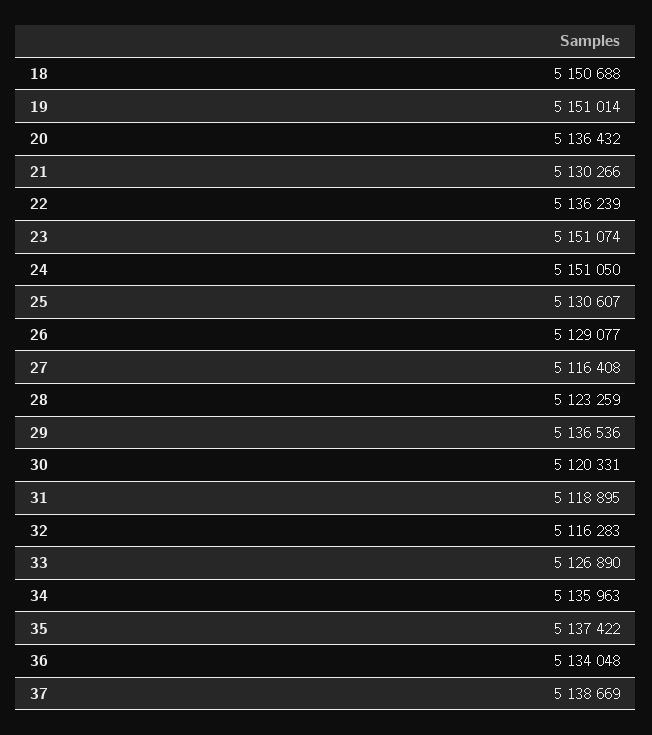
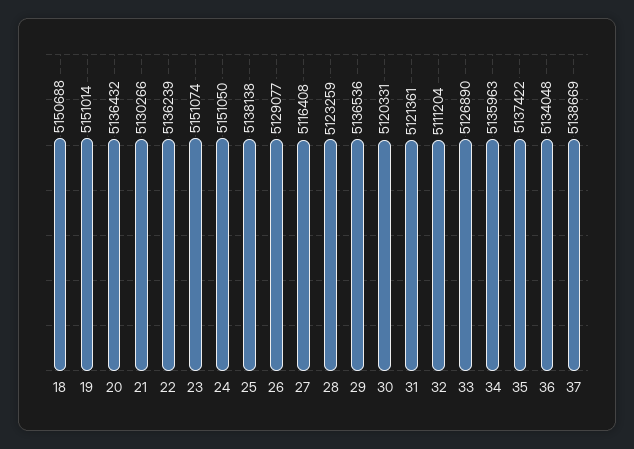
25: 5130607 -> 5138138
31: 5118895 -> 5121361
32: 5116283 -> 5111204

